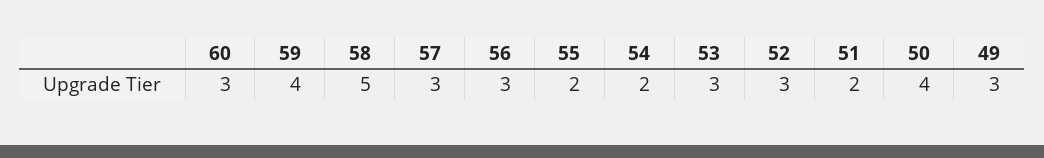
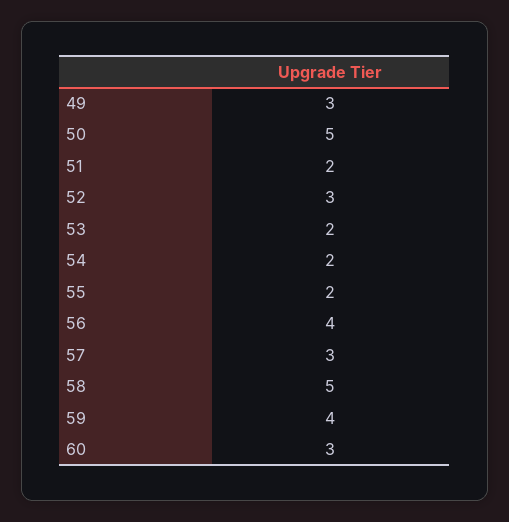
56: 3 -> 4
53: 3 -> 2
50: 4 -> 5

